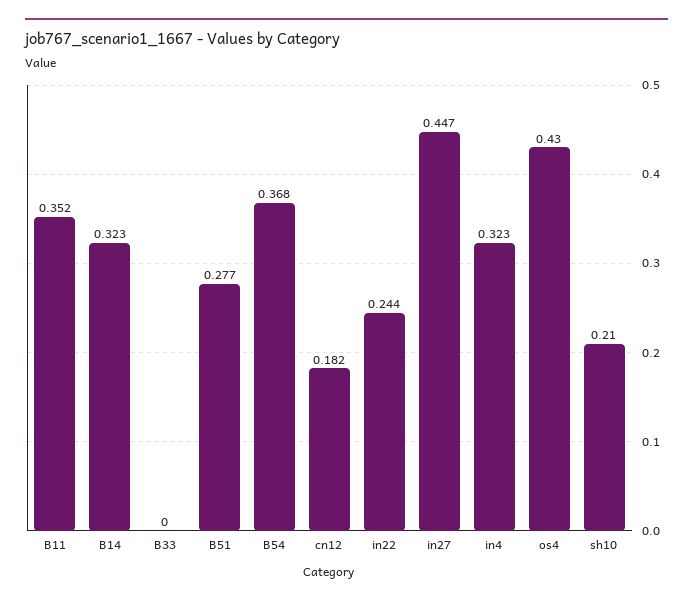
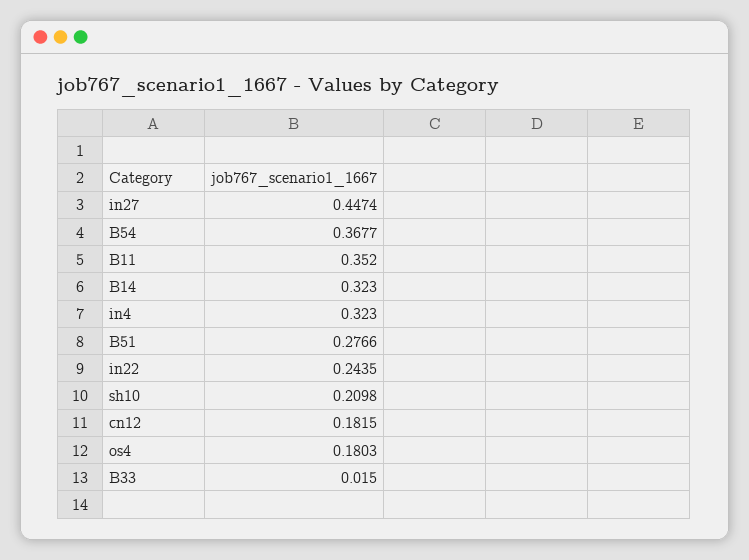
B33: 0 -> 0.015
os4: 0.43 -> 0.1803

